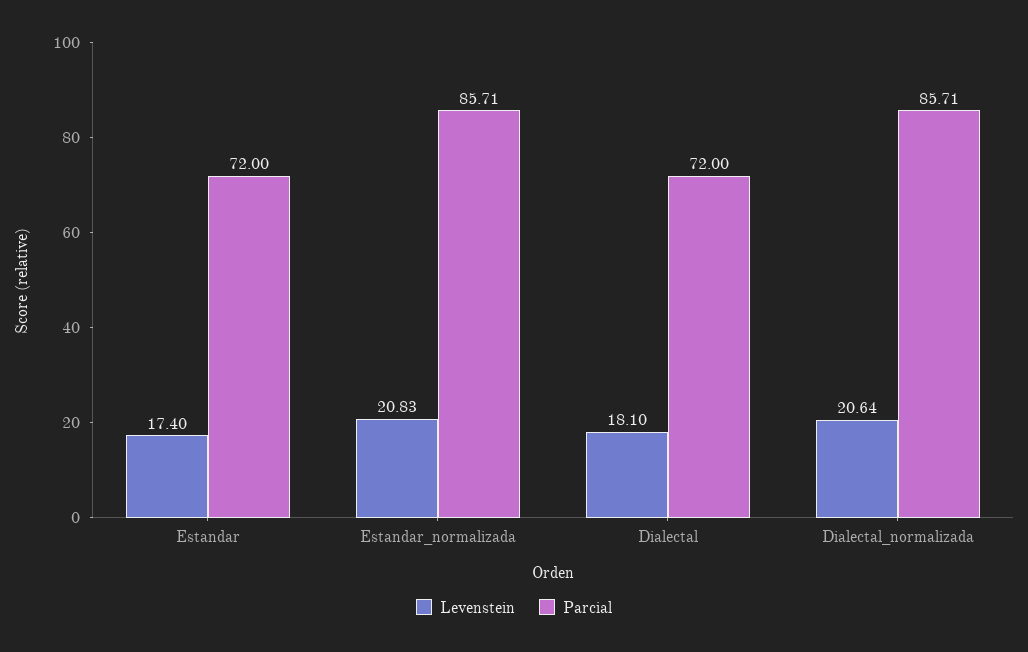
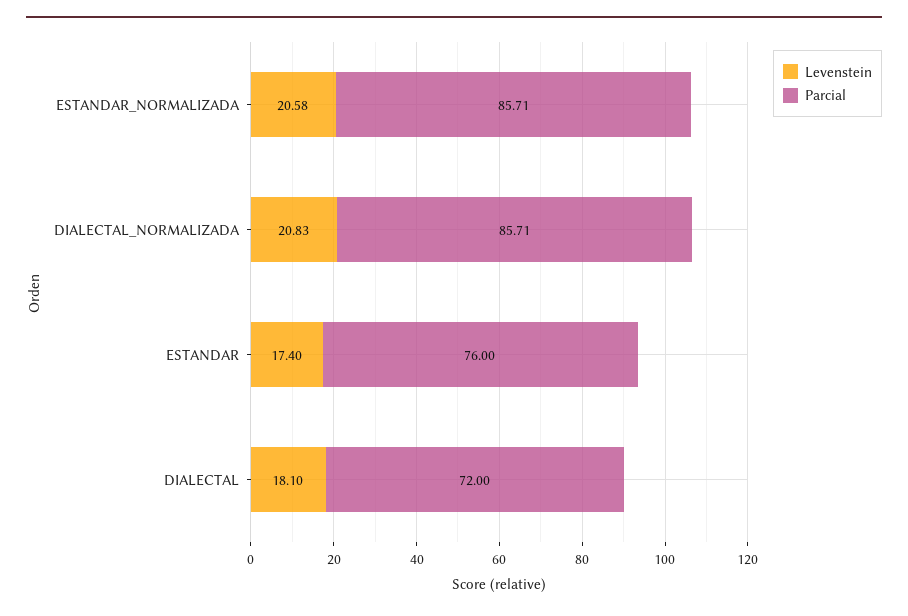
Parcial, Estandar: 72 -> 76
Levenstein, Estandar_normalizada: 20.83 -> 20.58
Levenstein, Dialectal_normalizada: 20.64 -> 20.83

